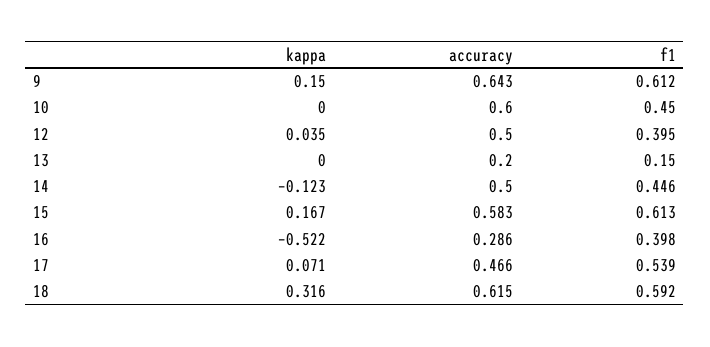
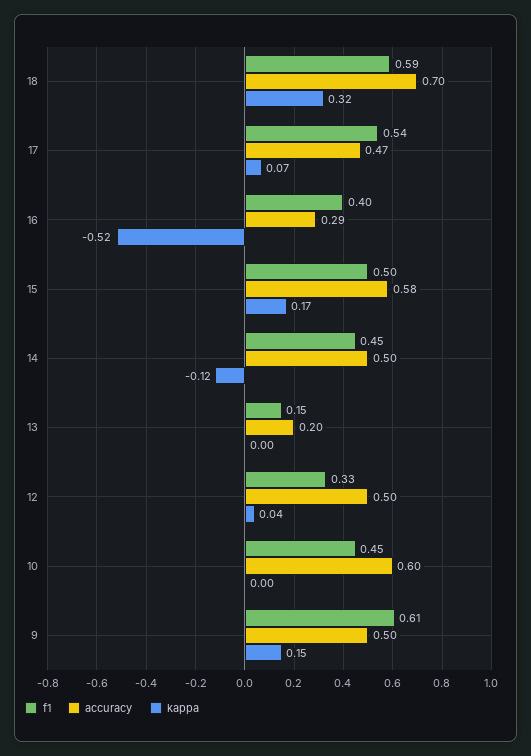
accuracy, 9: 0.643 -> 0.5
f1, 12: 0.395 -> 0.33
f1, 15: 0.613 -> 0.5
accuracy, 18: 0.615 -> 0.7

